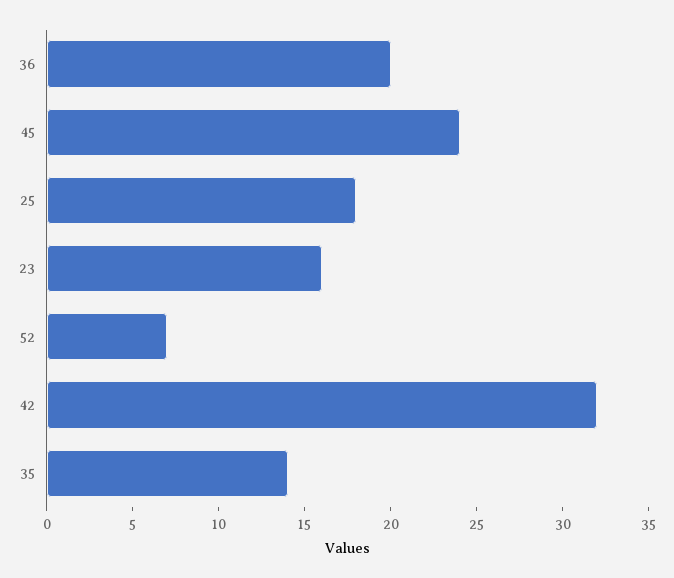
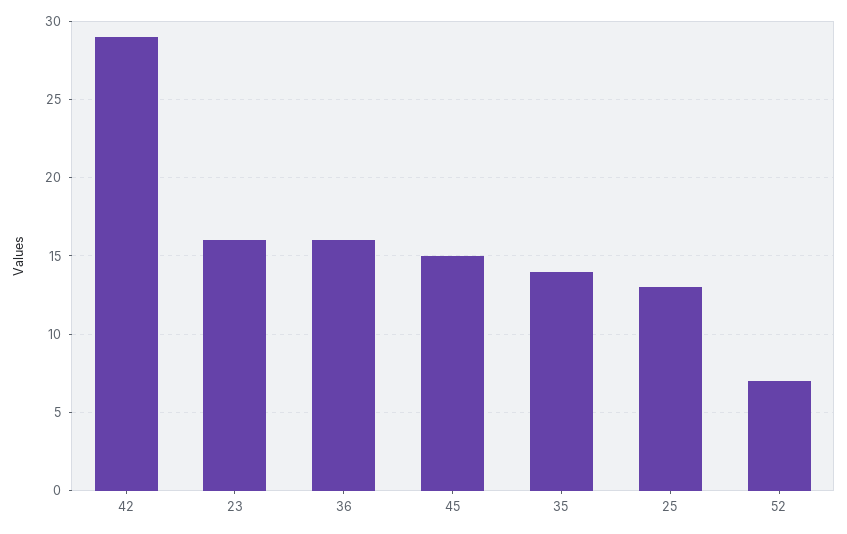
36: 20 -> 16
45: 24 -> 15
25: 18 -> 13
42: 32 -> 29

